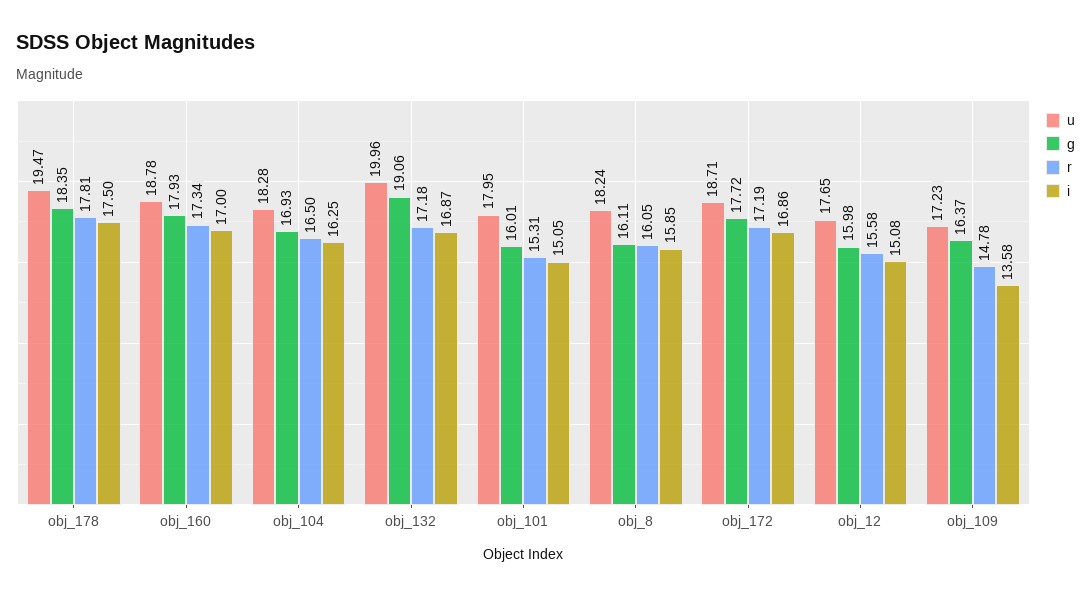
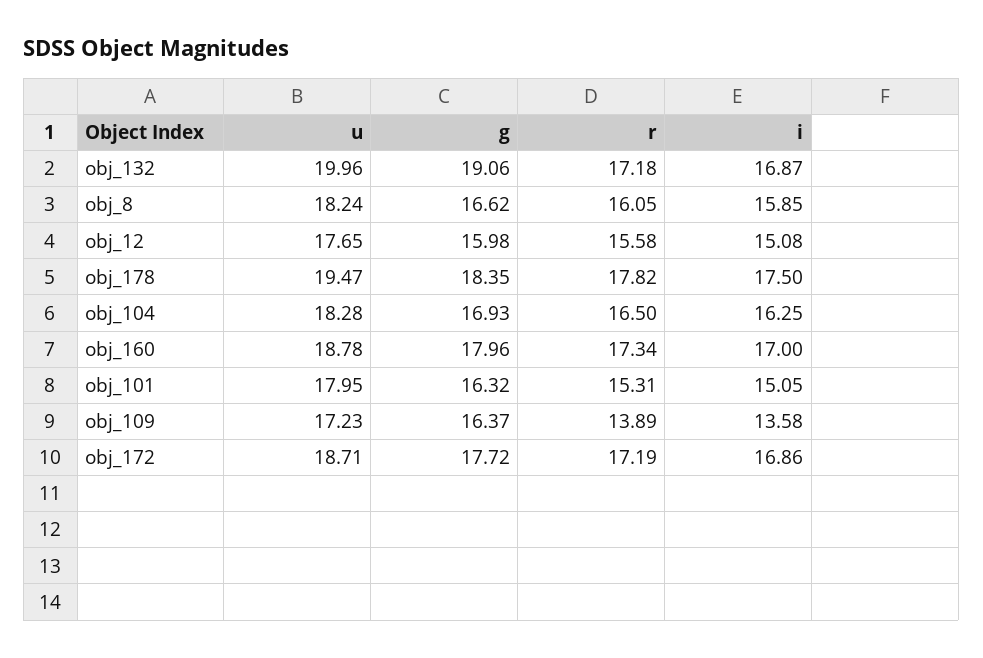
r, obj_178: 17.81 -> 17.82
g, obj_160: 17.93 -> 17.96
g, obj_101: 16.01 -> 16.32
g, obj_8: 16.11 -> 16.62
r, obj_109: 14.78 -> 13.89

